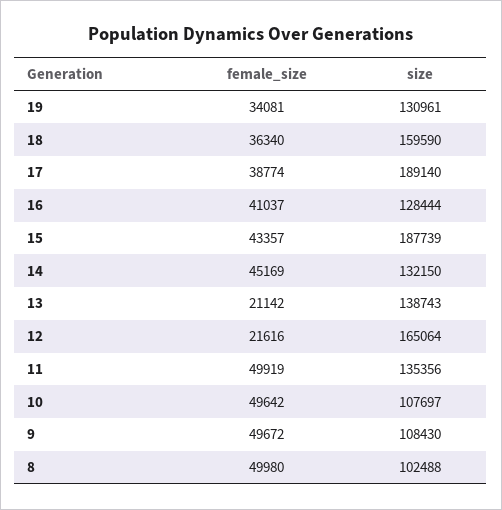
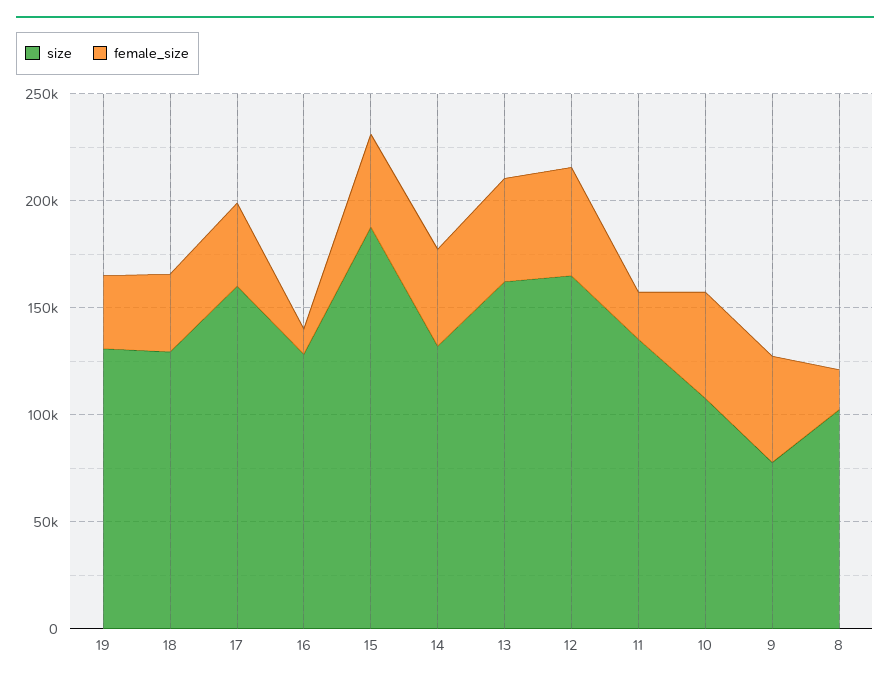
size, 18: 159590 -> 130000
size, 17: 189140 -> 160000
female_size, 16: 41037 -> 10000
female_size, 13: 21142 -> 50000
size, 13: 138743 -> 160000
female_size, 12: 21616 -> 50000
female_size, 11: 49919 -> 20000
size, 9: 108430 -> 80000
female_size, 8: 49980 -> 20000

